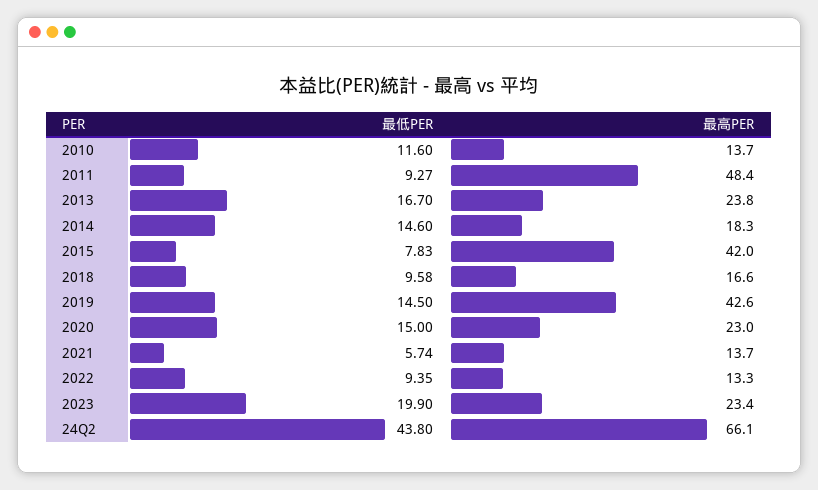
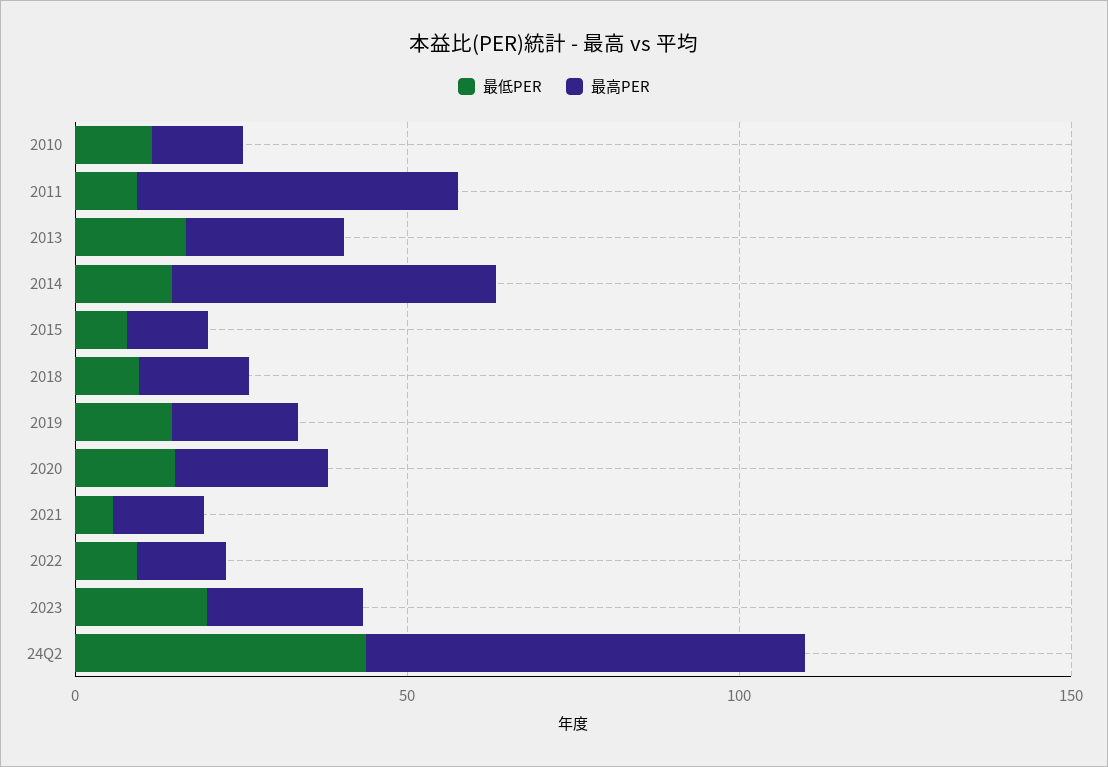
最高PER, 2014: 18.3 -> 50
最高PER, 2015: 42 -> 10
最高PER, 2019: 42.6 -> 20

